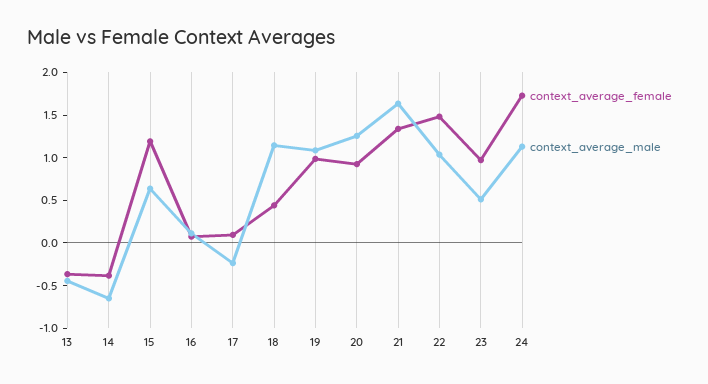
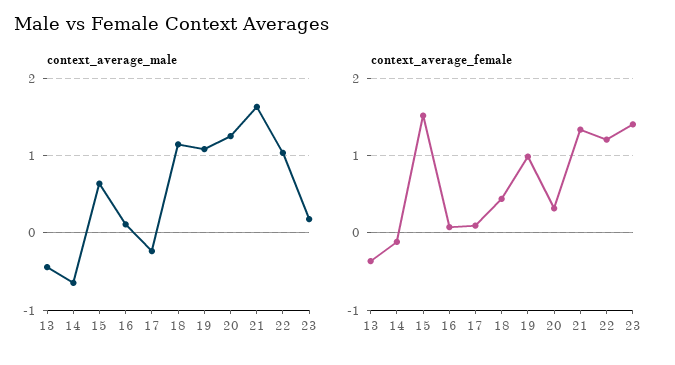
context_average_female, 14: -0.4 -> -0.1
context_average_female, 15: 1.2 -> 1.5
context_average_female, 20: 0.9 -> 0.3
context_average_female, 22: 1.5 -> 1.2
context_average_female, 23: 1 -> 1.4
context_average_male, 23: 0.5 -> 0.2
context_average_female, 24: 1.7 -> none
context_average_male, 24: 1.1 -> none

